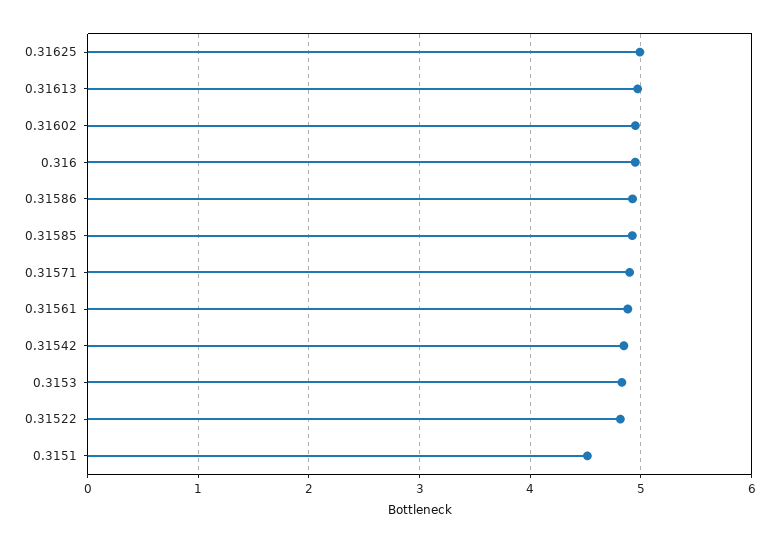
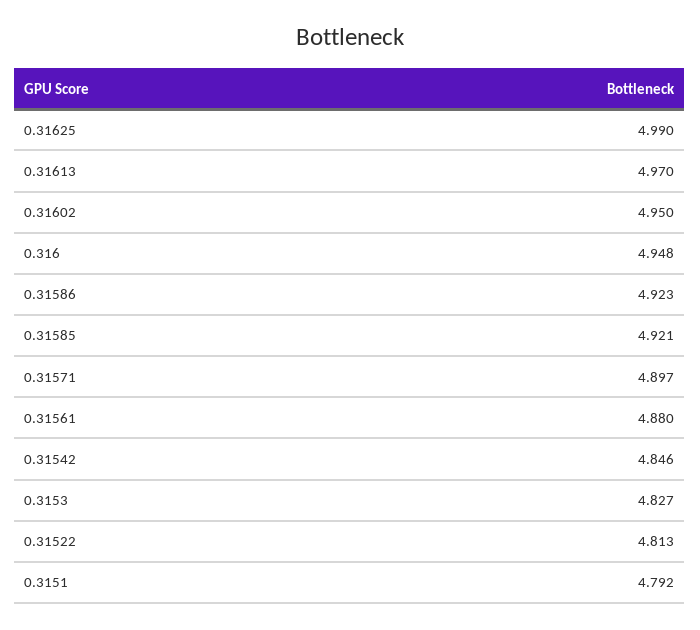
0.3151: 4.5 -> 4.792

